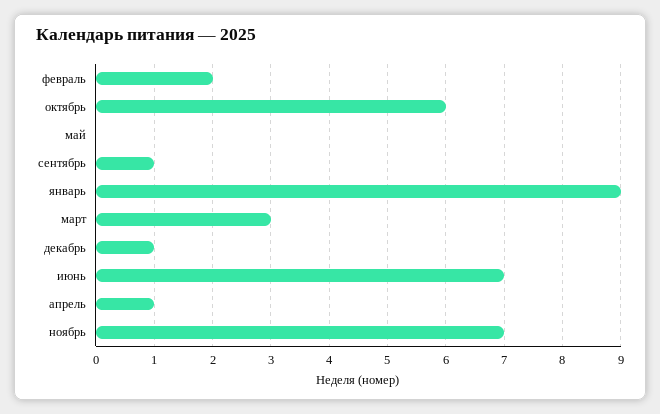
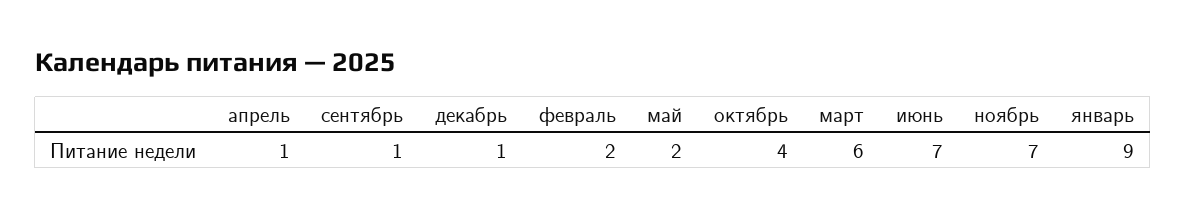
октябрь: 6 -> 4
май: 0 -> 2
март: 3 -> 6

